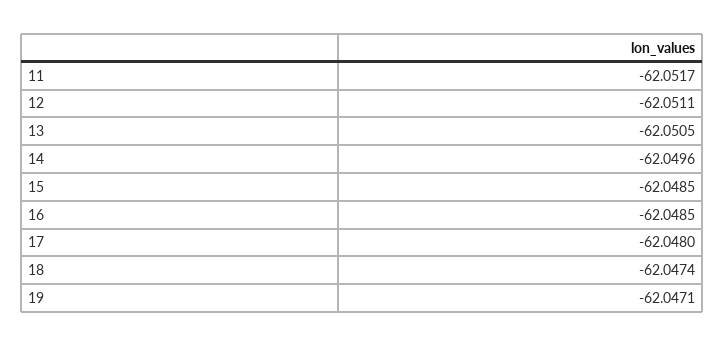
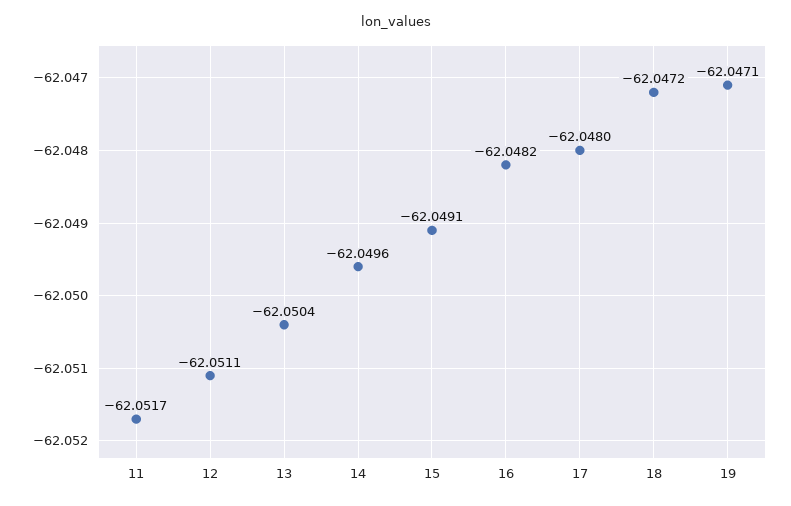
13: -62.0505 -> -62.0504
15: -62.0485 -> -62.0491
16: -62.0485 -> -62.0482
18: -62.0474 -> -62.0472

